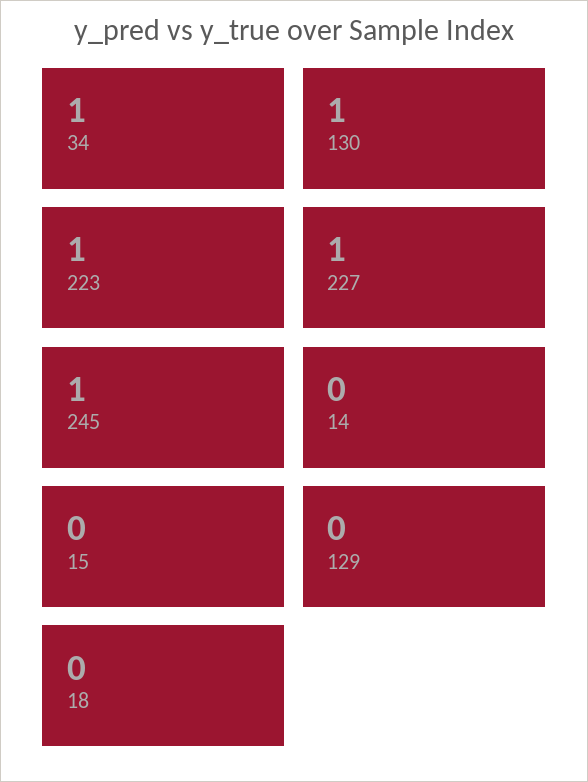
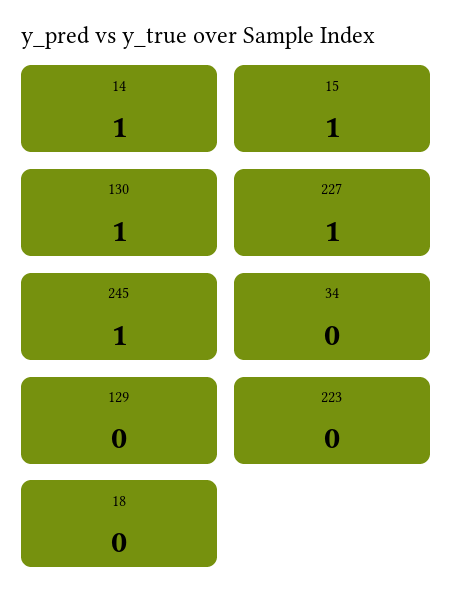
34: 1 -> 0
223: 1 -> 0
14: 0 -> 1
15: 0 -> 1

